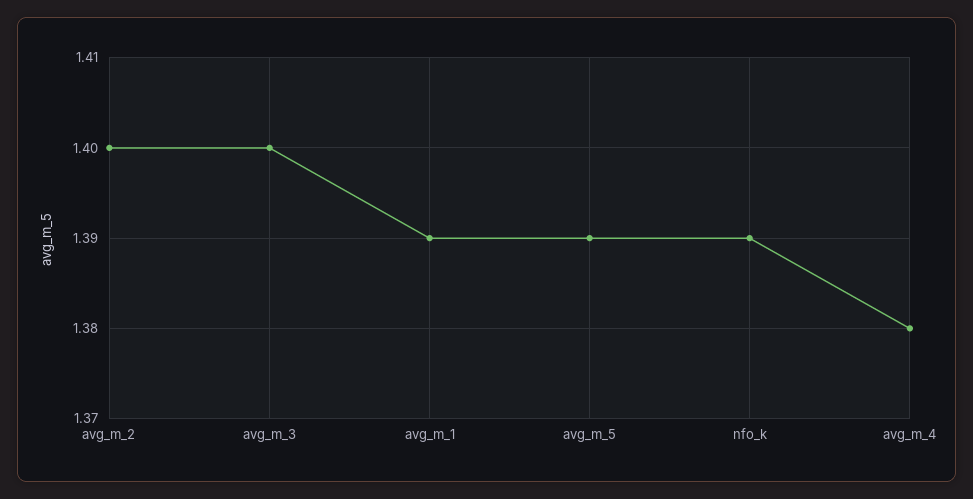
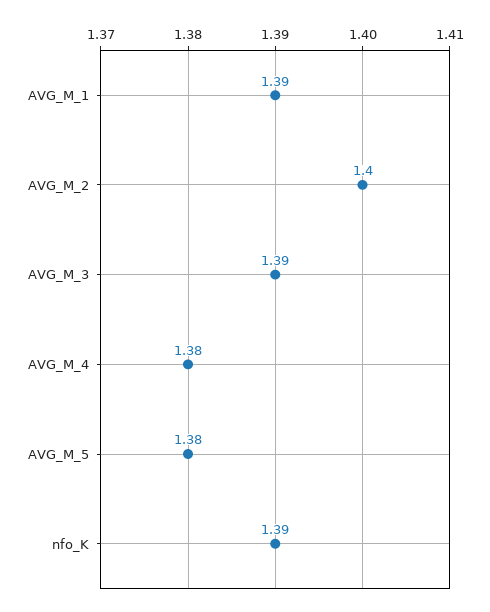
avg_m_3: 1.4 -> 1.39
avg_m_5: 1.39 -> 1.38

